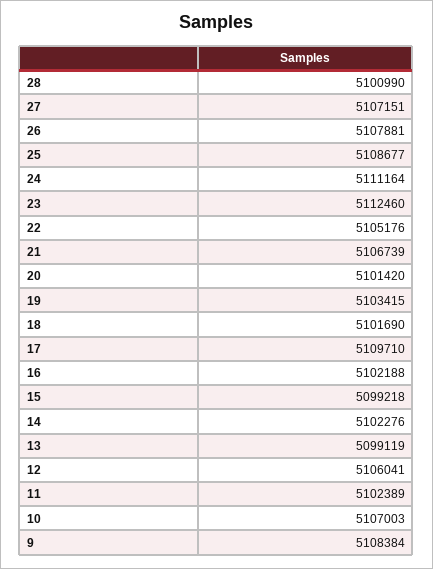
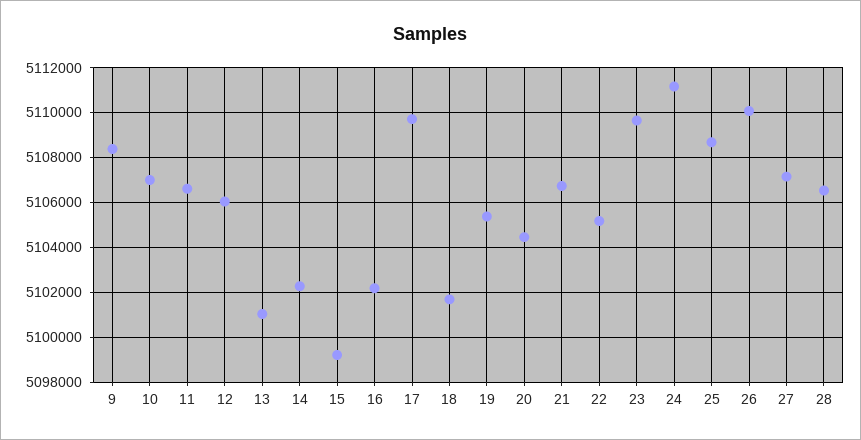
28: 5100990 -> 5106500
26: 5107881 -> 5110000
23: 5112460 -> 5109500
20: 5101420 -> 5104500
19: 5103415 -> 5105500
13: 5099119 -> 5101000
11: 5102389 -> 5106500

